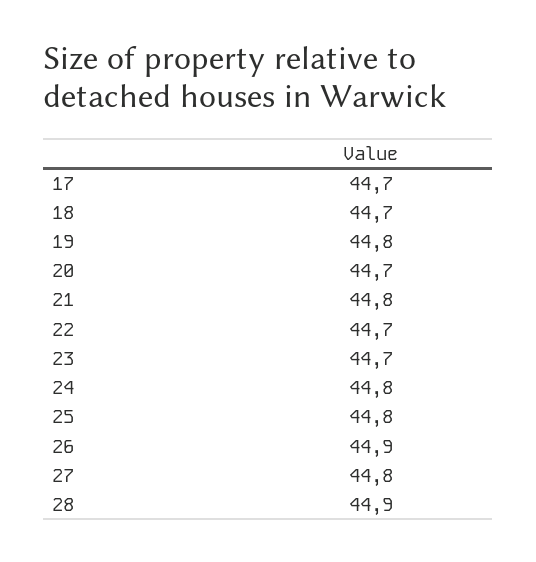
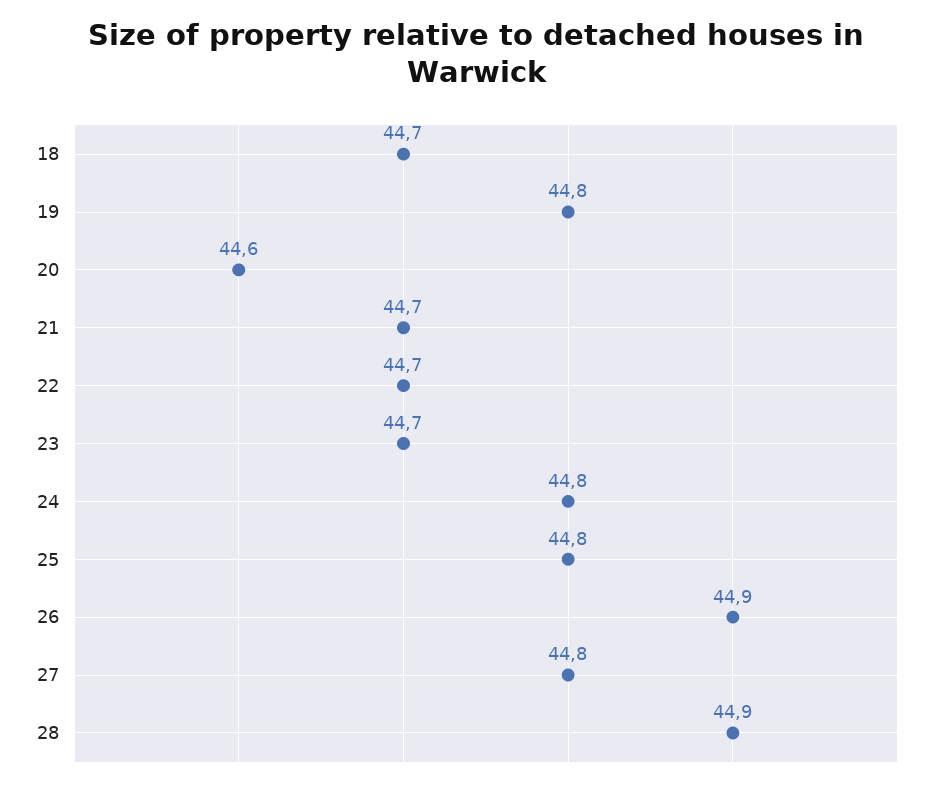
17: 44.7 -> none
20: 44.7 -> 44.6
21: 44.8 -> 44.7

